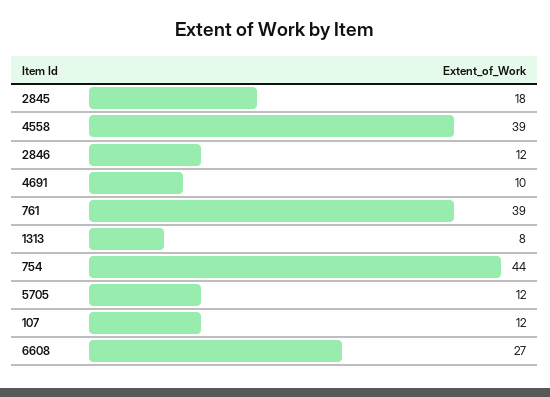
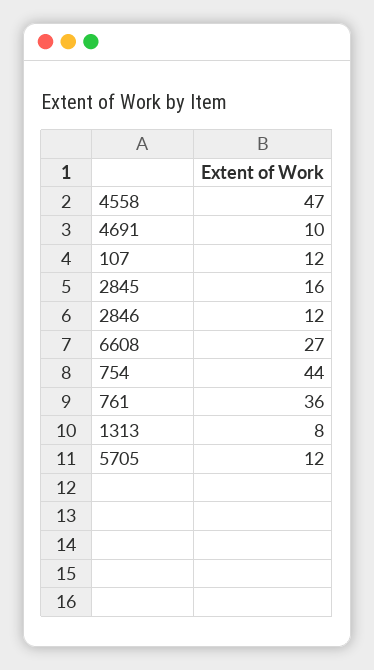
2845: 18 -> 16
4558: 39 -> 47
761: 39 -> 36

